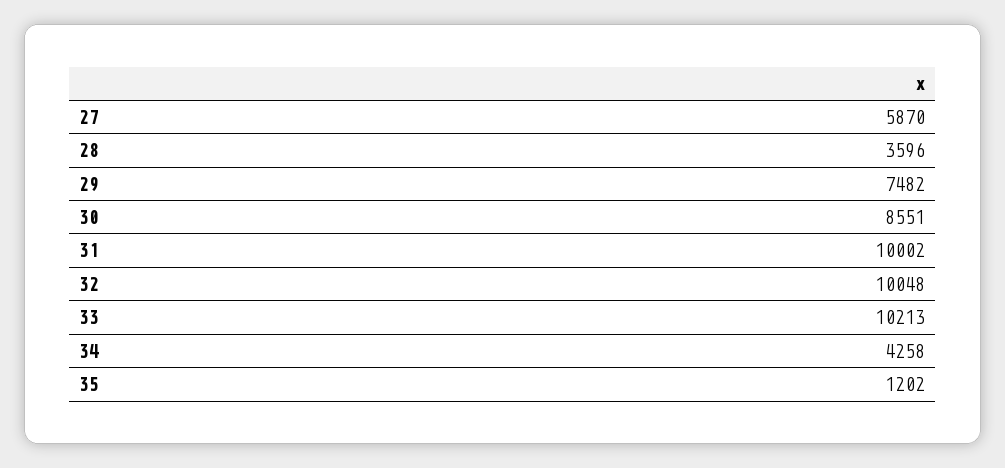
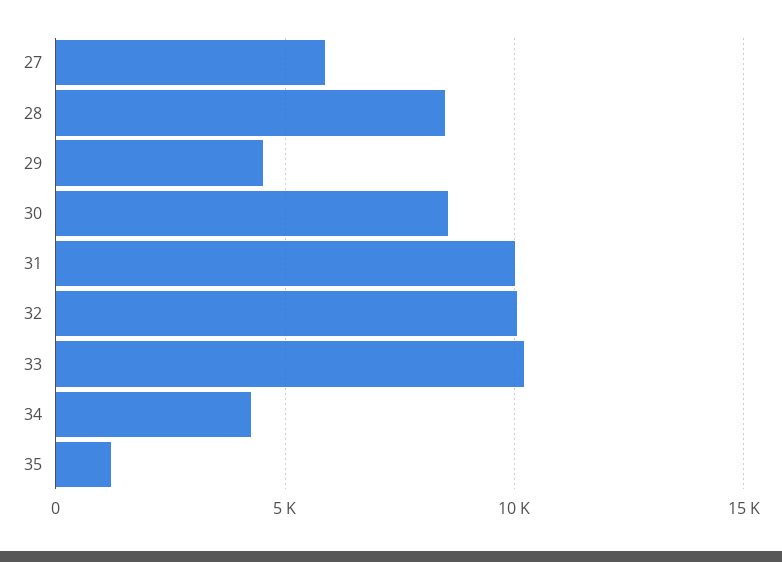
28: 3596 -> 8500
29: 7482 -> 4500

